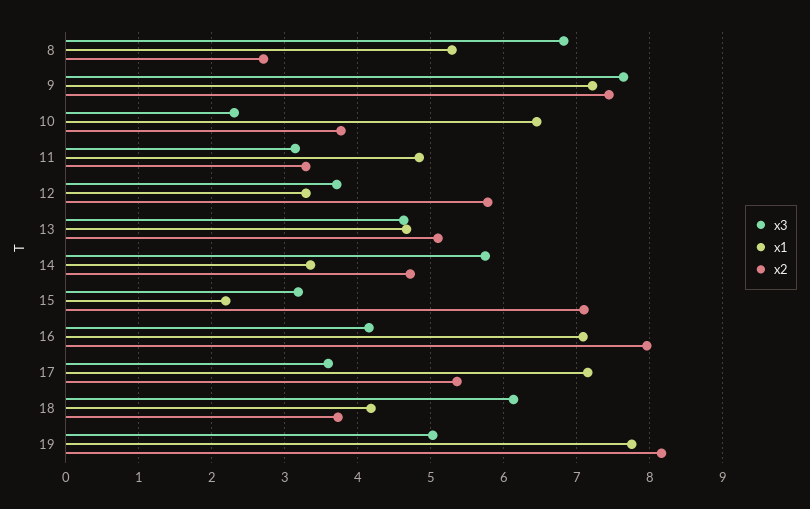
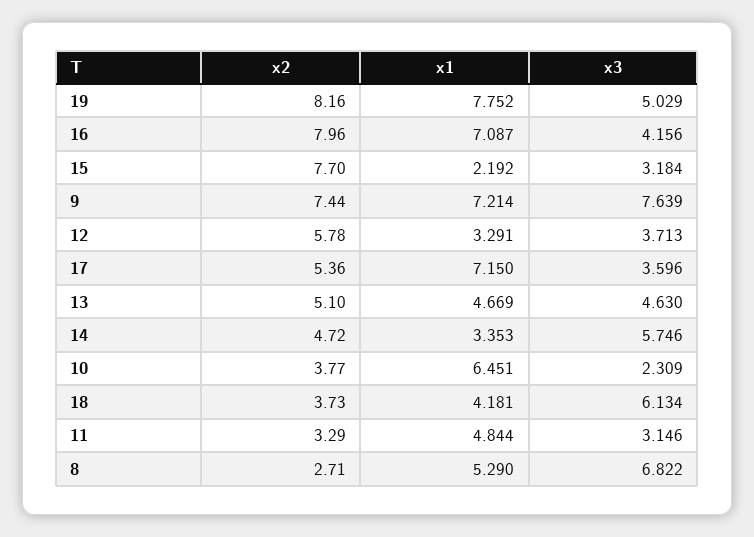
x2, 15: 7.1 -> 7.7

